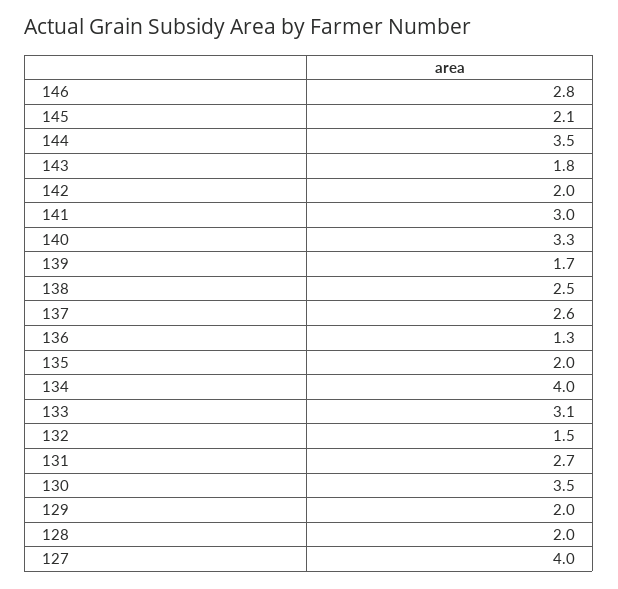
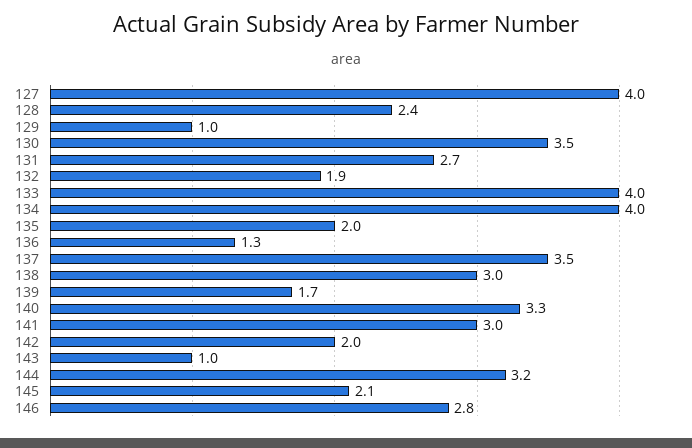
144: 3.5 -> 3.2
143: 1.8 -> 1
138: 2.5 -> 3
137: 2.6 -> 3.5
133: 3.1 -> 4
132: 1.5 -> 1.9
129: 2 -> 1
128: 2 -> 2.4

